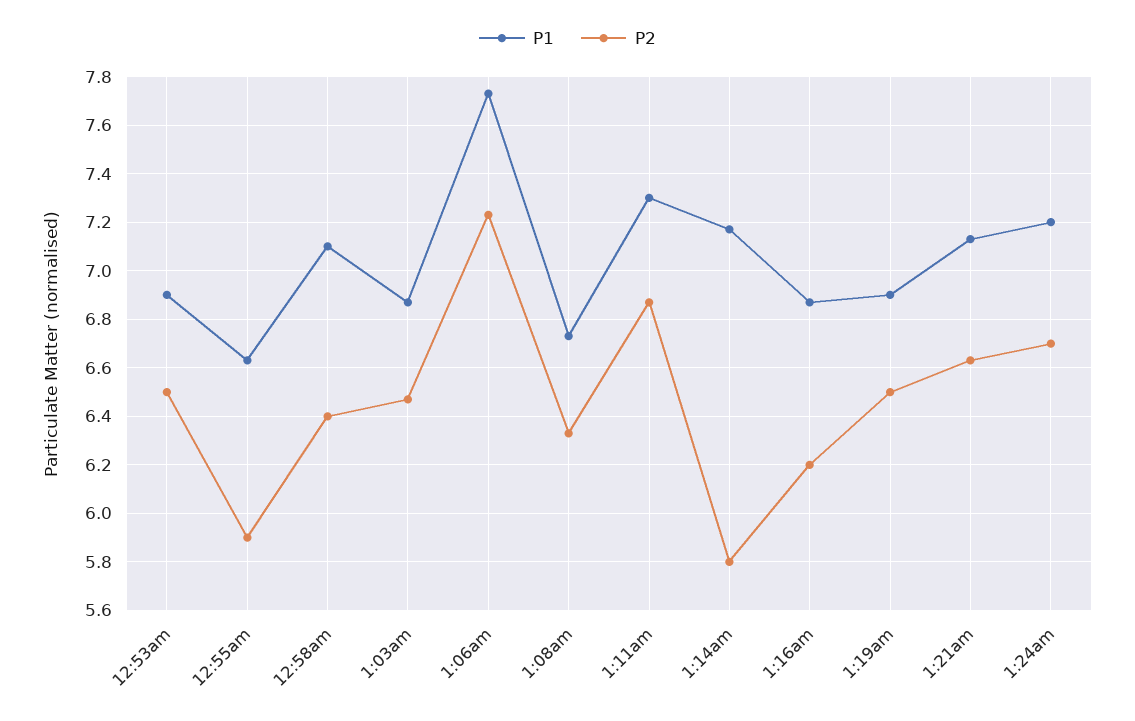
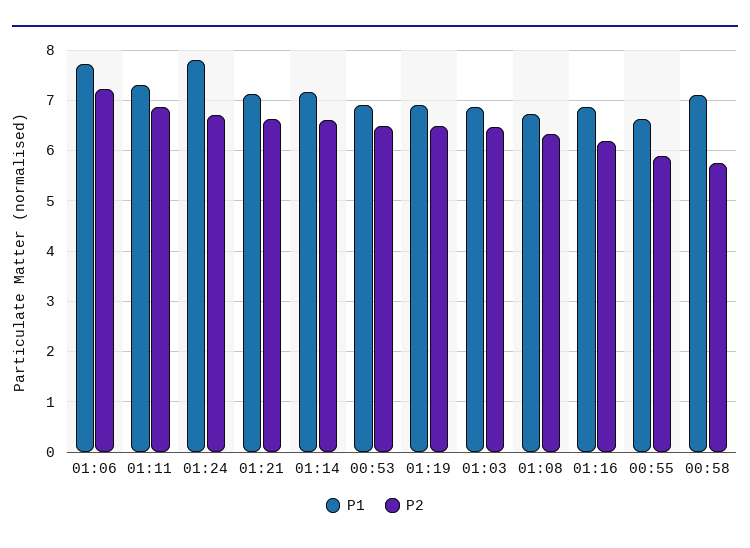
P2, 12:58am: 6.4 -> 5.8
P2, 1:14am: 5.8 -> 6.6
P1, 1:24am: 7.2 -> 7.8

